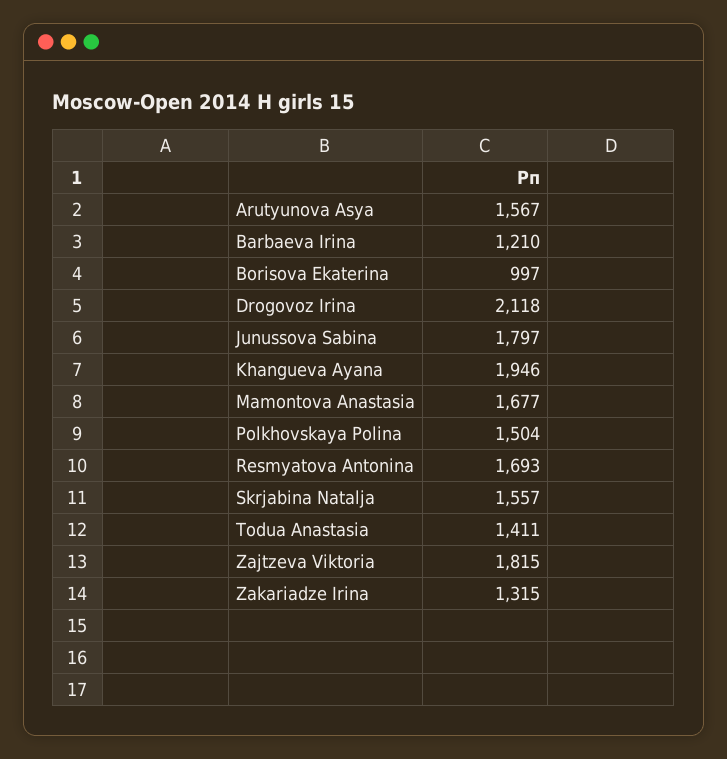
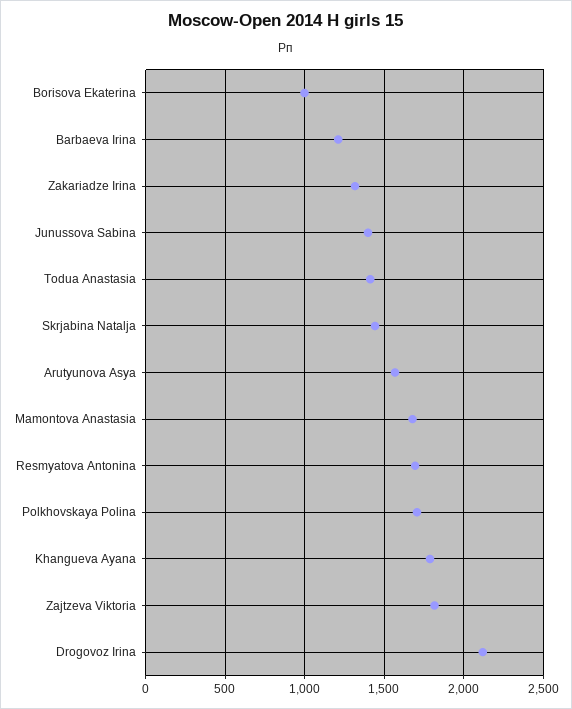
Junussova Sabina: 1797 -> 1400
Khangueva Ayana: 1946 -> 1800
Polkhovskaya Polina: 1504 -> 1700
Skrjabina Natalja: 1557 -> 1450

